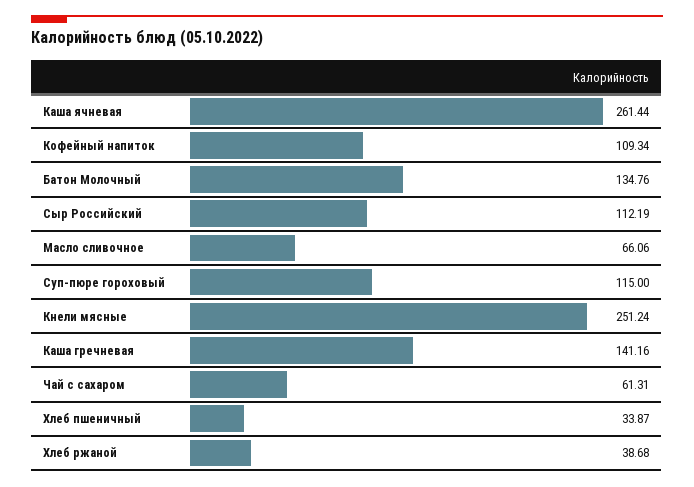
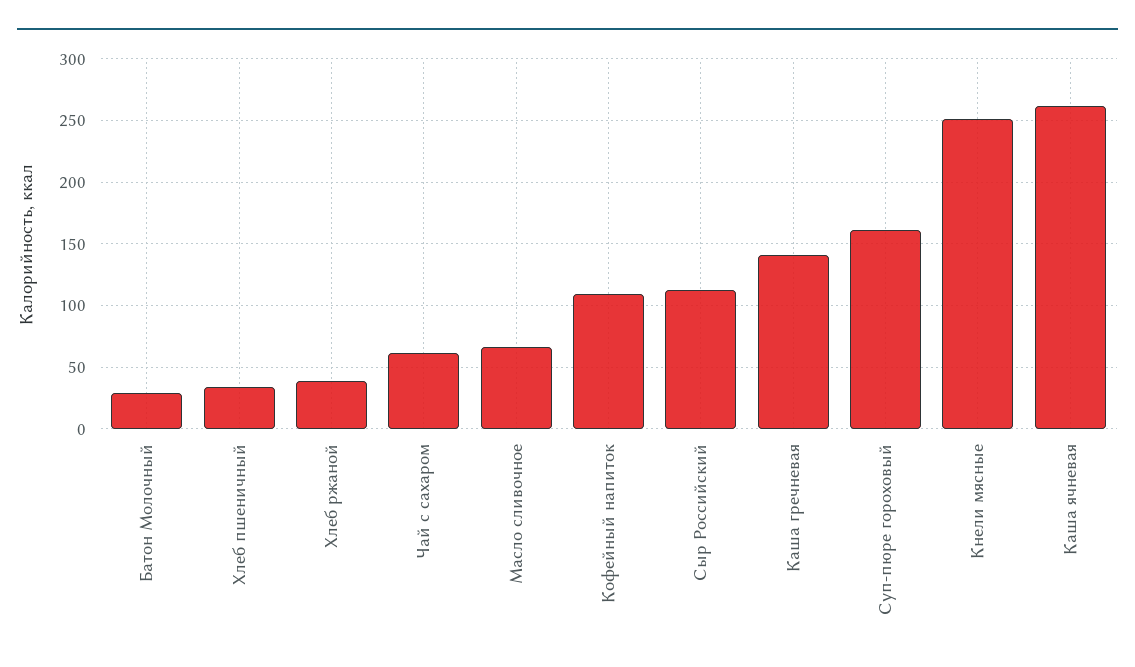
Батон Молочный: 134.76 -> 30
Суп-пюре гороховый: 115 -> 160

